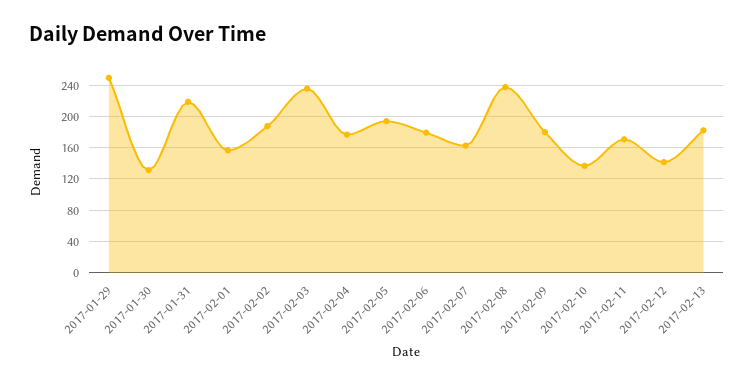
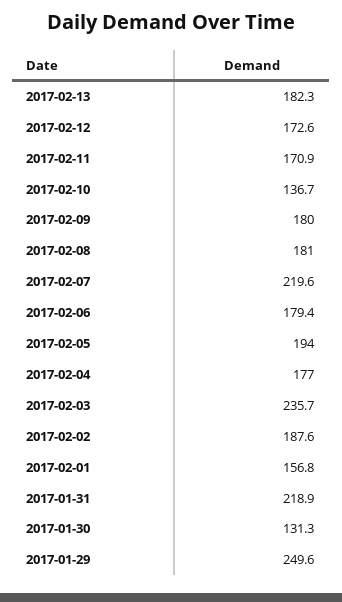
2017-02-07: 160 -> 219.6
2017-02-08: 240 -> 181
2017-02-12: 140 -> 172.6

